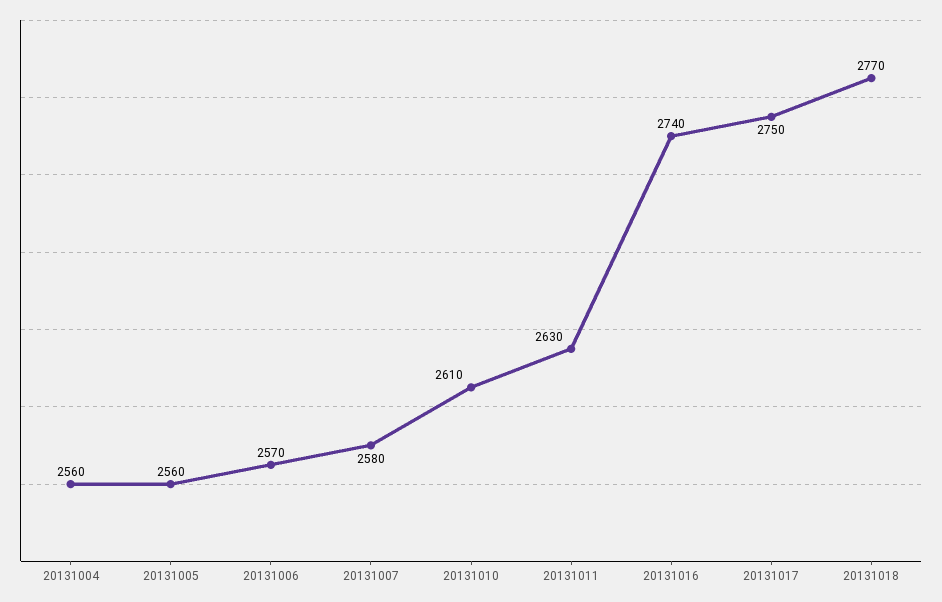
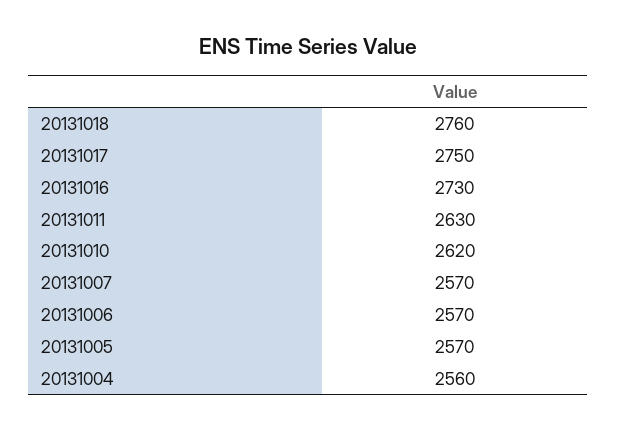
20131005: 2560 -> 2570
20131007: 2580 -> 2570
20131010: 2610 -> 2620
20131016: 2740 -> 2730
20131018: 2770 -> 2760

